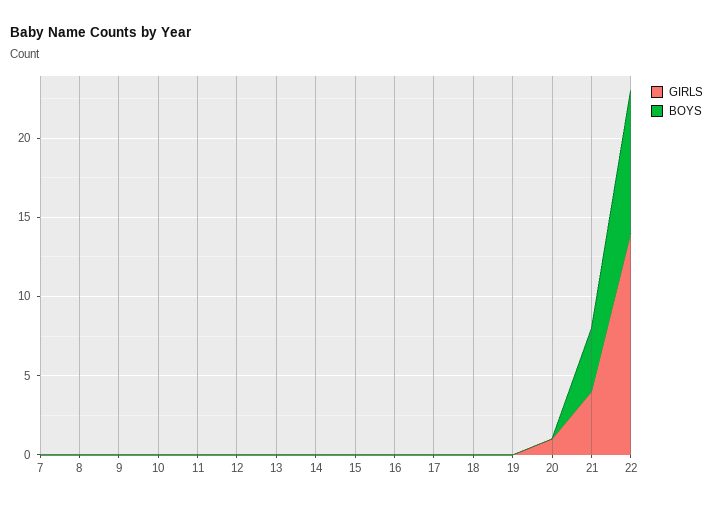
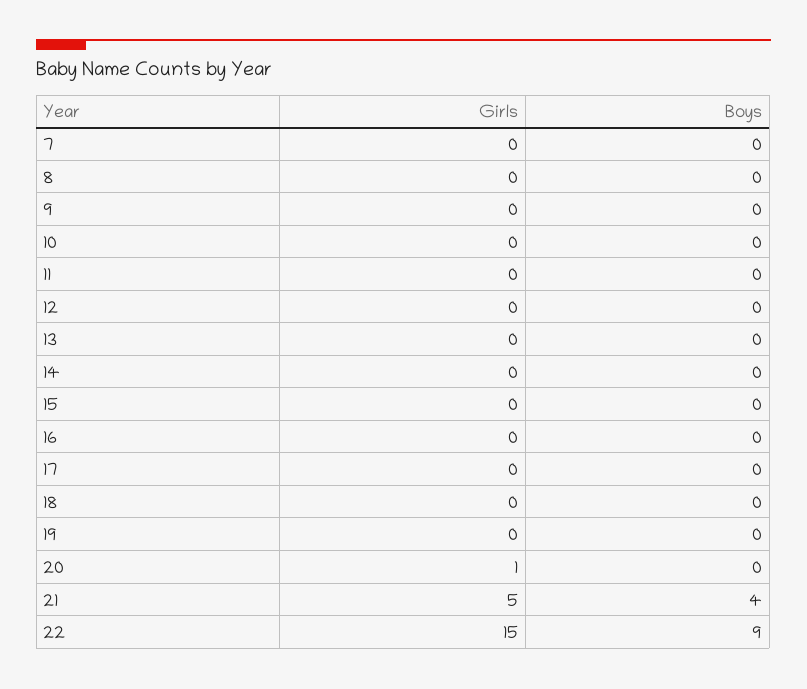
GIRLS, 21: 4 -> 5
GIRLS, 22: 14 -> 15

